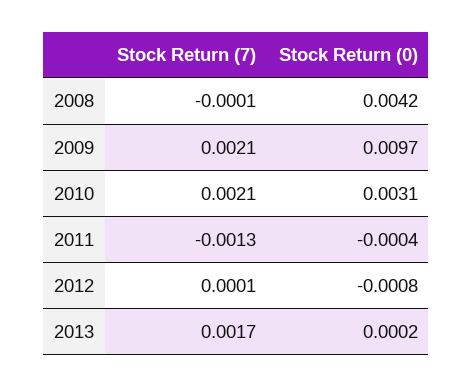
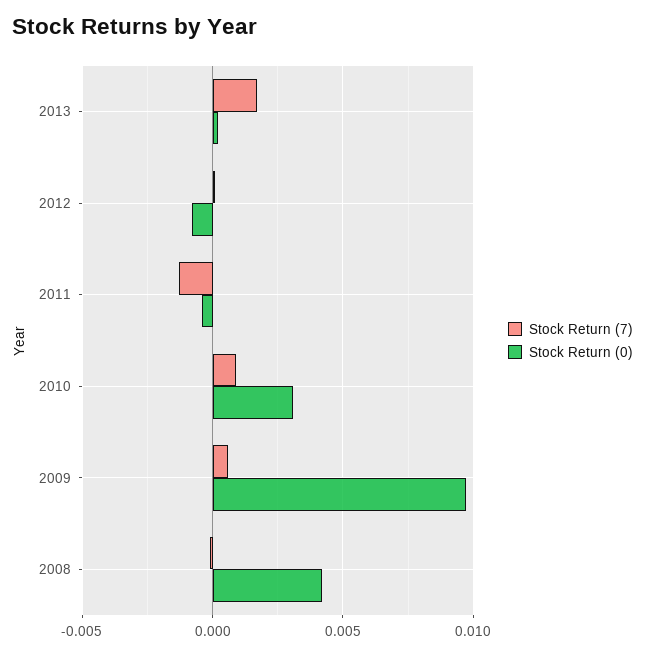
Stock Return (7), 2009: 0.0021 -> 0.0005
Stock Return (7), 2010: 0.0021 -> 0.001

